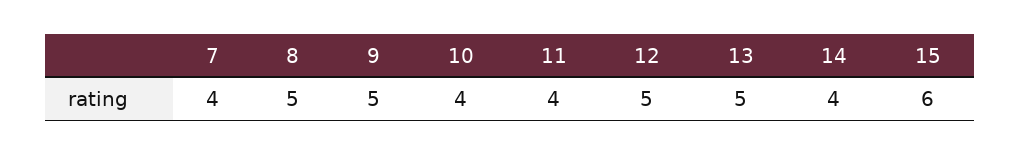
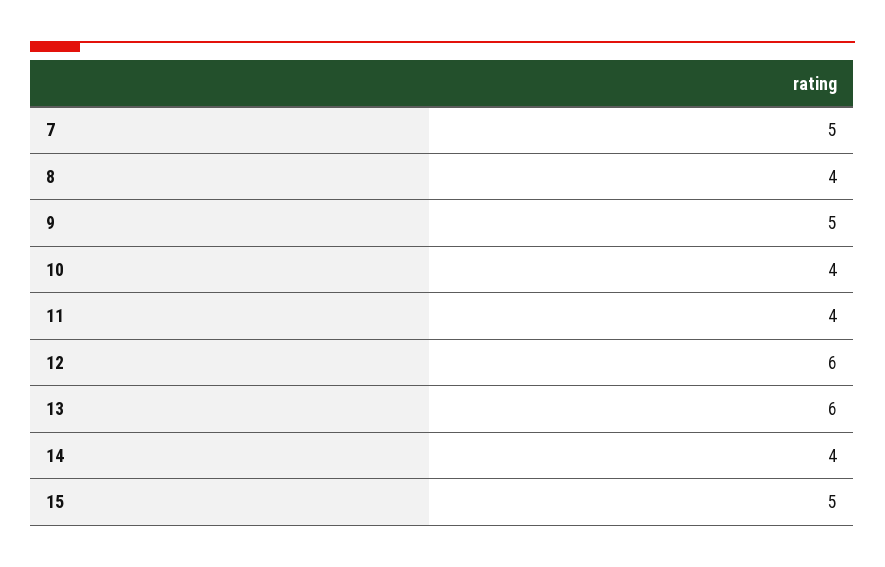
7: 4 -> 5
8: 5 -> 4
12: 5 -> 6
13: 5 -> 6
15: 6 -> 5

